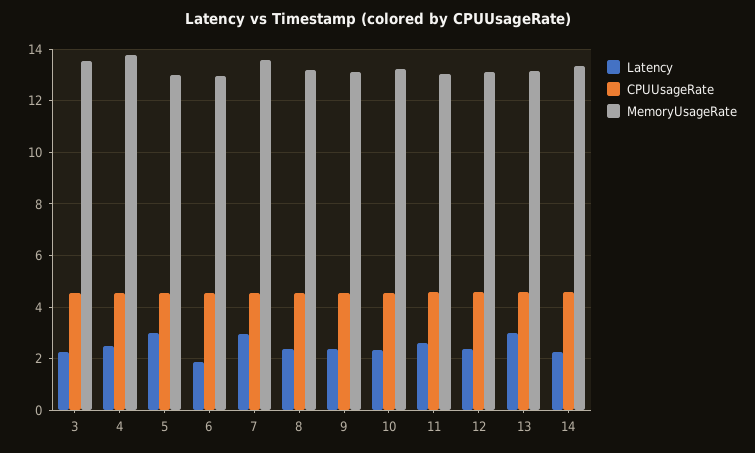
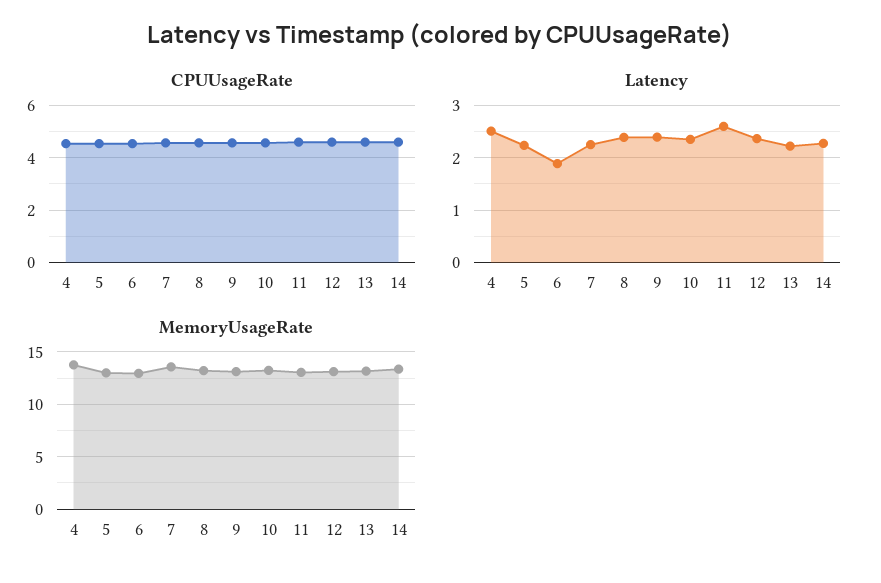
Latency, 3: 2.25 -> none
CPUUsageRate, 3: 4.5 -> none
MemoryUsageRate, 3: 13.5 -> none
Latency, 5: 3 -> 2.2
Latency, 7: 3 -> 2.2
Latency, 13: 3 -> 2.2

